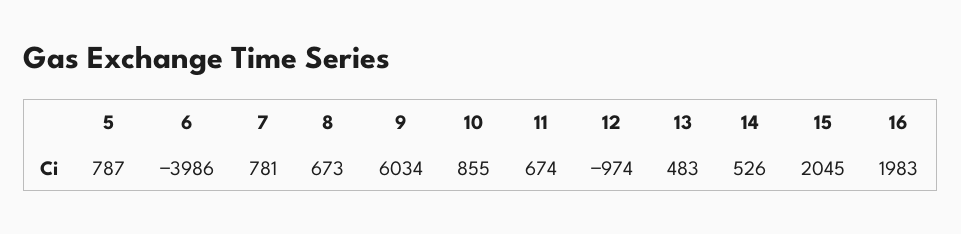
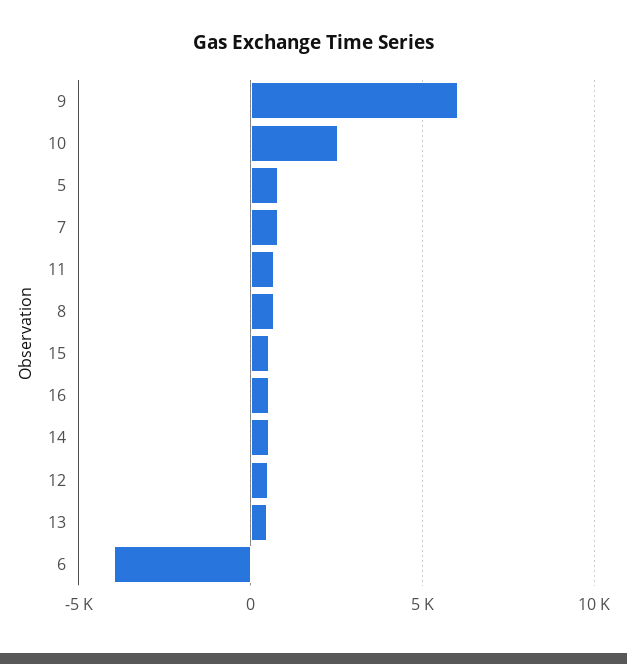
10: 855 -> 2500
12: -974 -> 500
15: 2045 -> 500
16: 1983 -> 500

